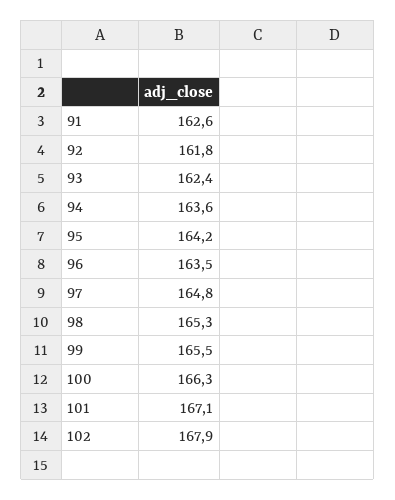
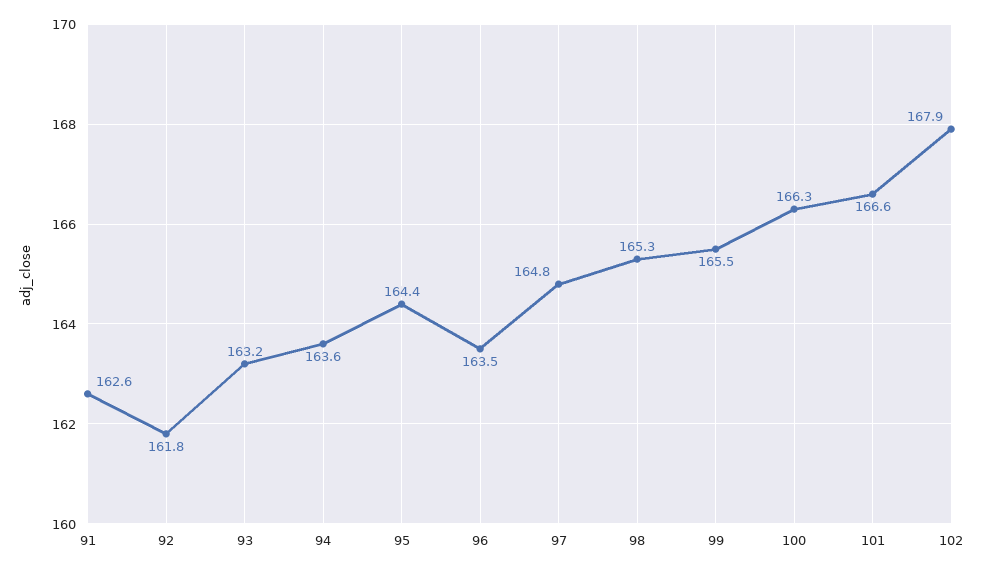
93: 162.4 -> 163.2
95: 164.2 -> 164.4
101: 167.1 -> 166.6

